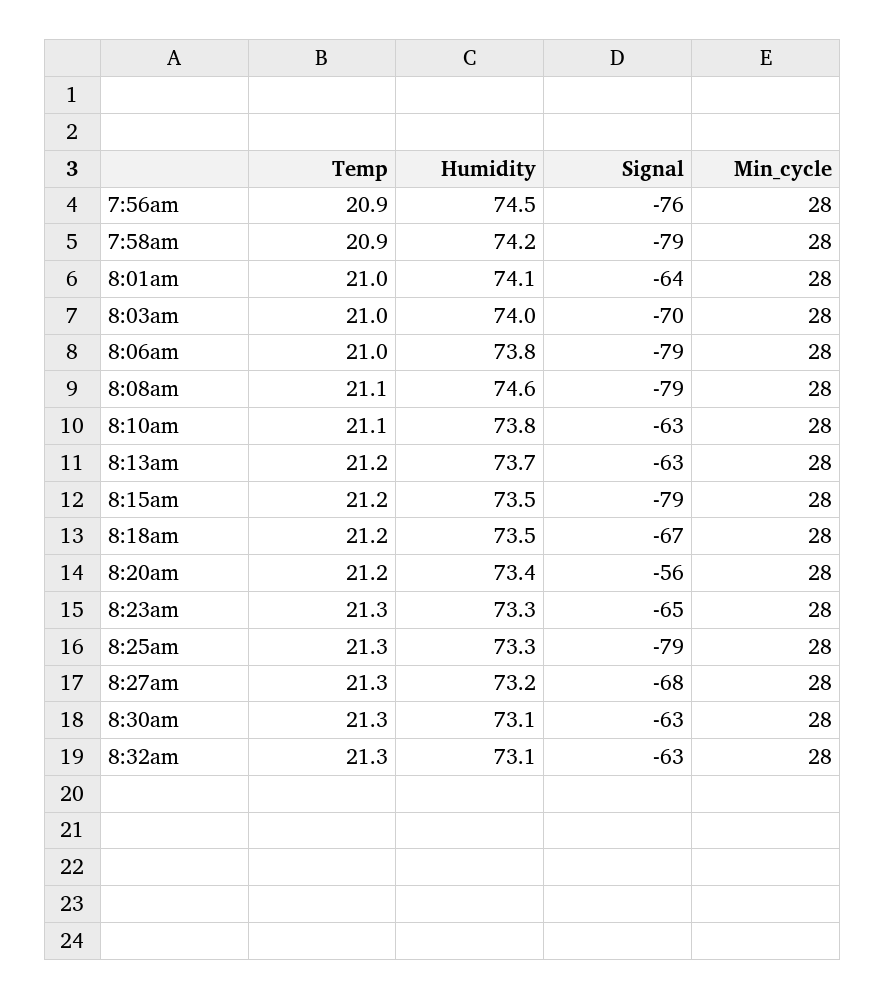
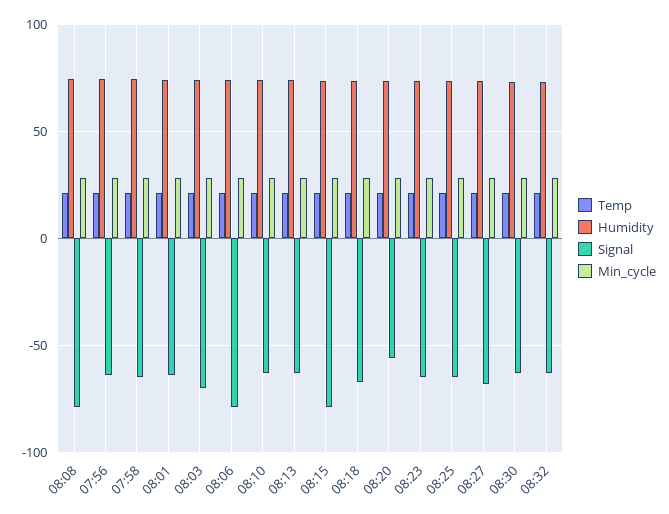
Signal, 7:56am: -76 -> -65
Signal, 7:58am: -79 -> -65
Signal, 8:25am: -79 -> -65

